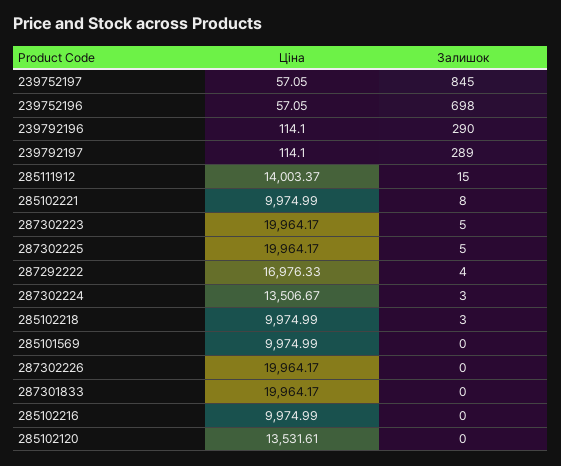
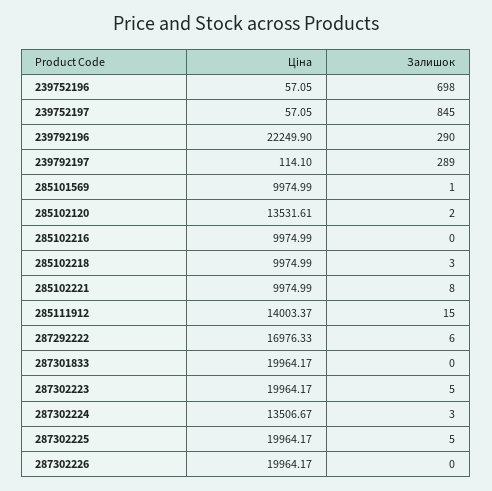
Ціна, 239792196: 114.1 -> 22249.9
Залишок, 287292222: 4 -> 6
Залишок, 285101569: 0 -> 1
Залишок, 285102120: 0 -> 2

